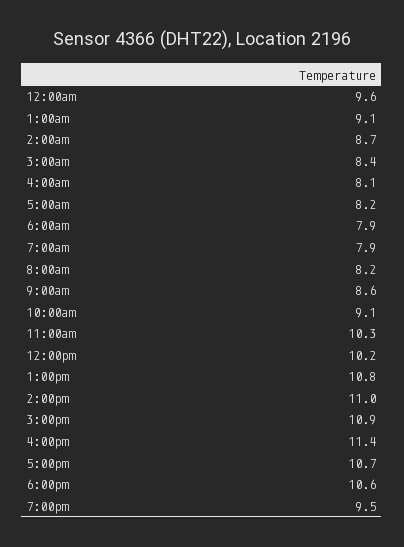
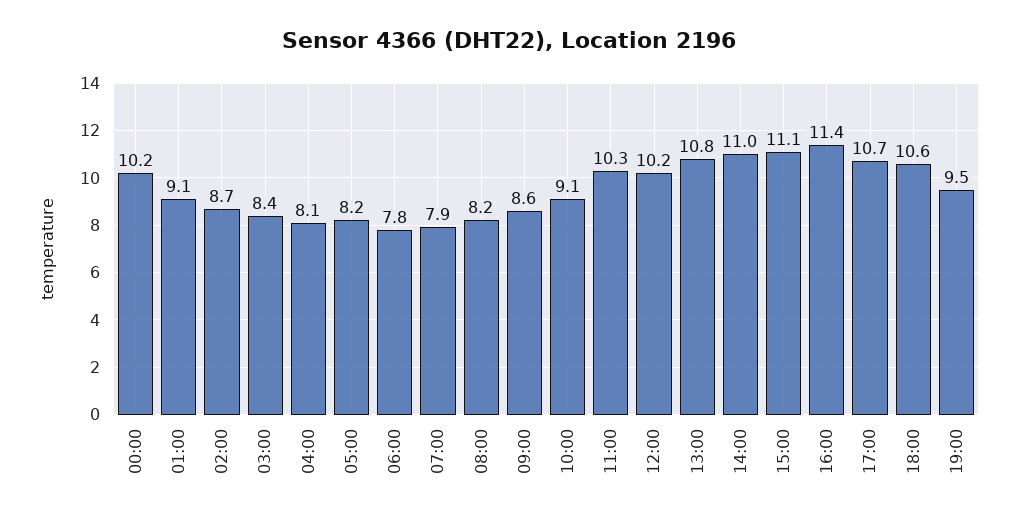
12:00am: 9.6 -> 10.2
6:00am: 7.9 -> 7.8
3:00pm: 10.9 -> 11.1

